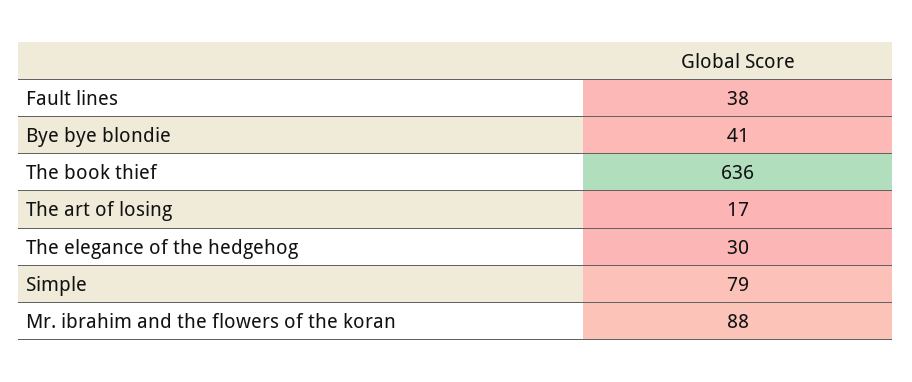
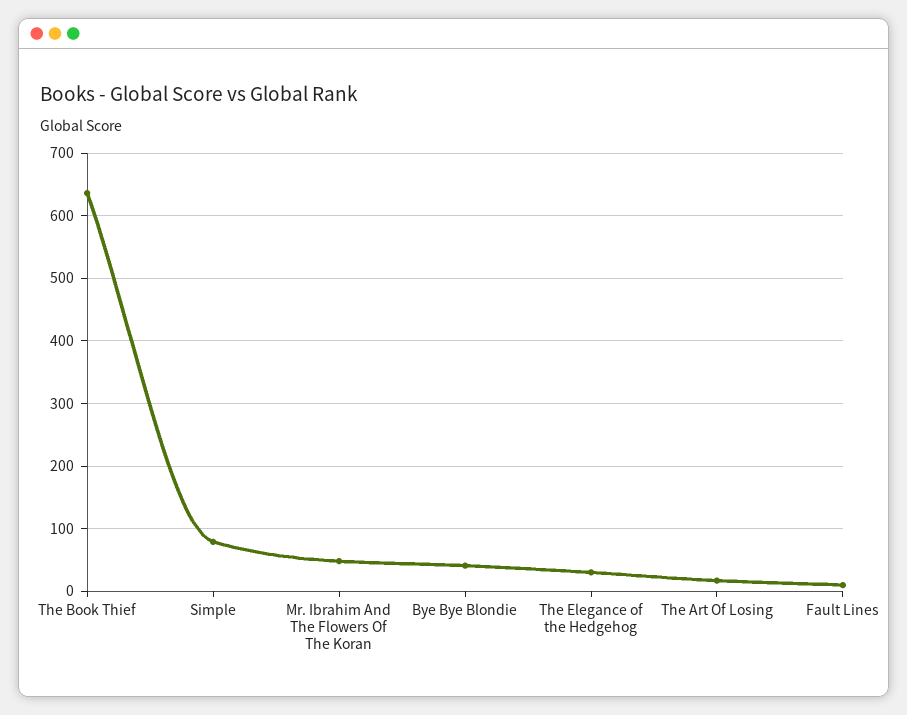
Fault lines: 38 -> 10
Mr. ibrahim and the flowers of the koran: 88 -> 50

